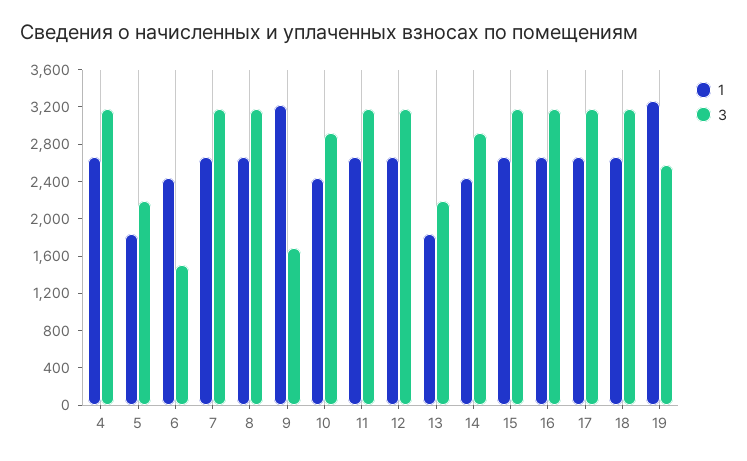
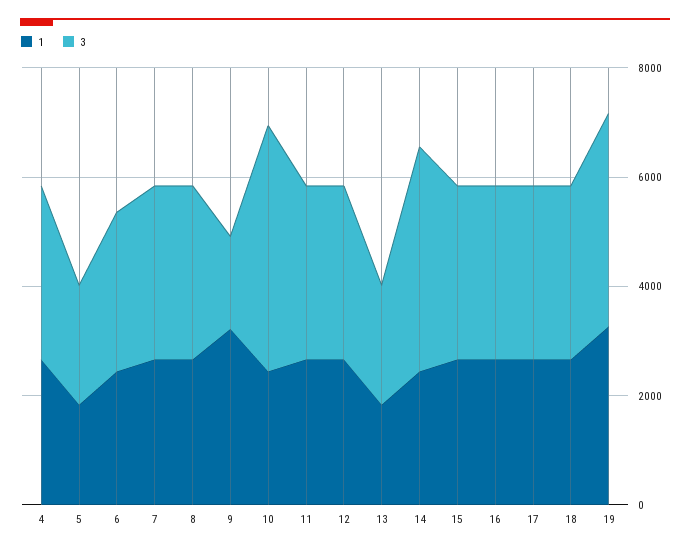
3, 6: 1500 -> 3000
3, 10: 2900 -> 4500
3, 14: 2900 -> 4000
3, 19: 2600 -> 4000

